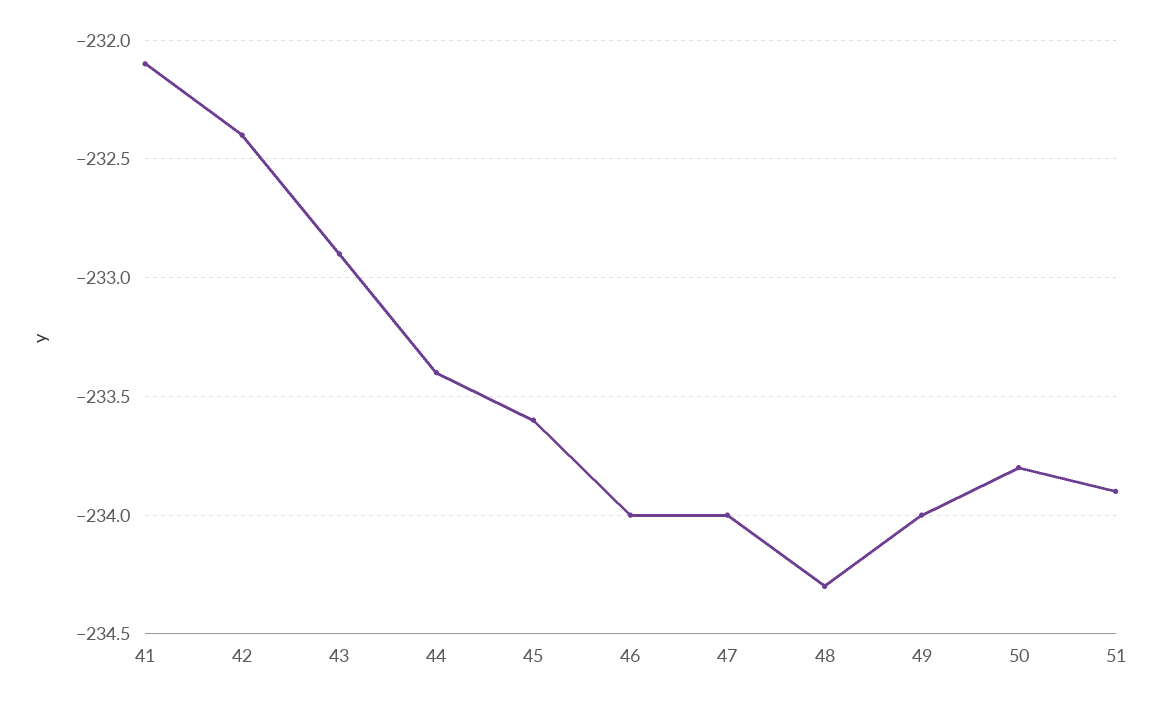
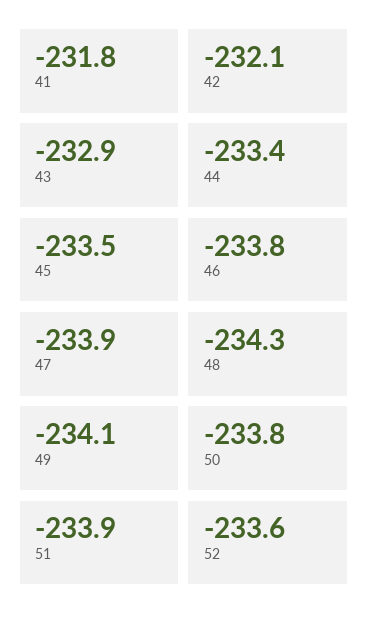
41: -232.1 -> -231.8
42: -232.4 -> -232.1
45: -233.6 -> -233.5
46: -234 -> -233.8
47: -234 -> -233.9
49: -234 -> -234.1
52: none -> -233.6

